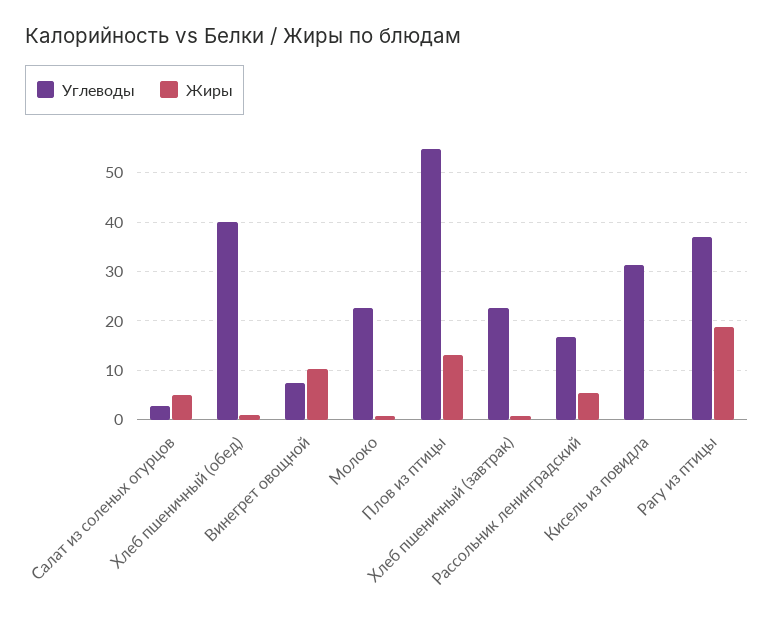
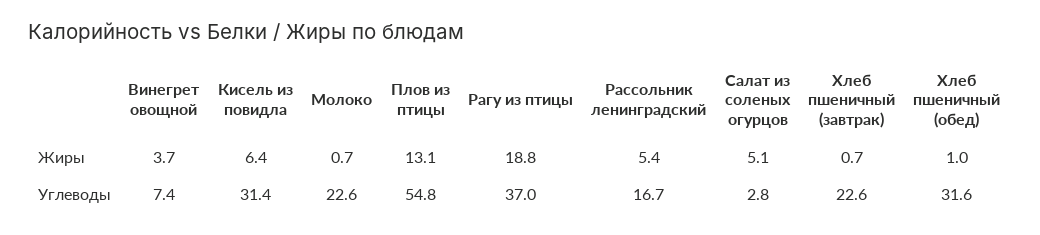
Углеводы, Хлеб пшеничный (обед): 40 -> 31.6
Жиры, Винегрет овощной: 10 -> 3.7
Жиры, Кисель из повидла: 0 -> 6.4

